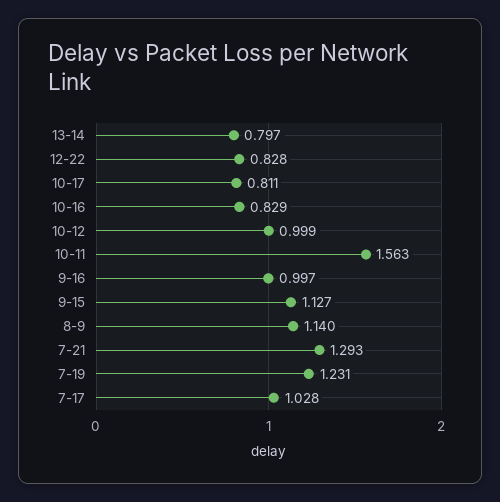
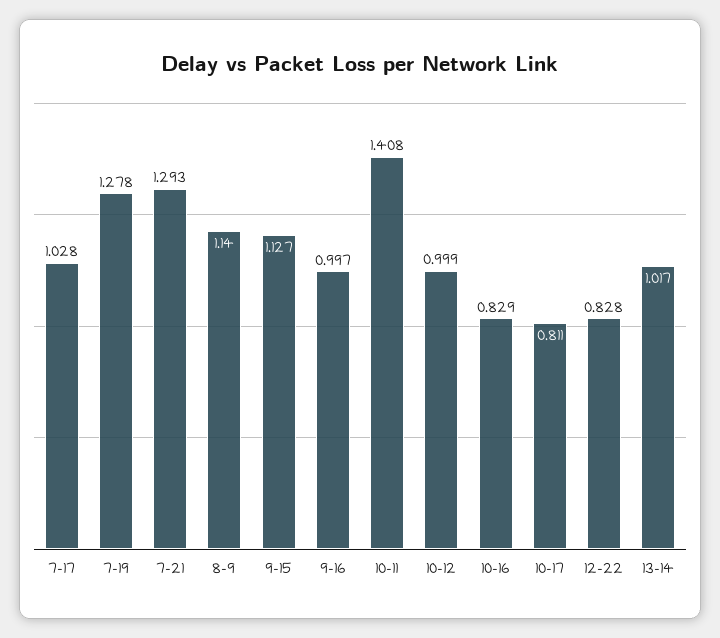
13-14: 0.797 -> 1.017
10-11: 1.563 -> 1.408
7-19: 1.231 -> 1.278

